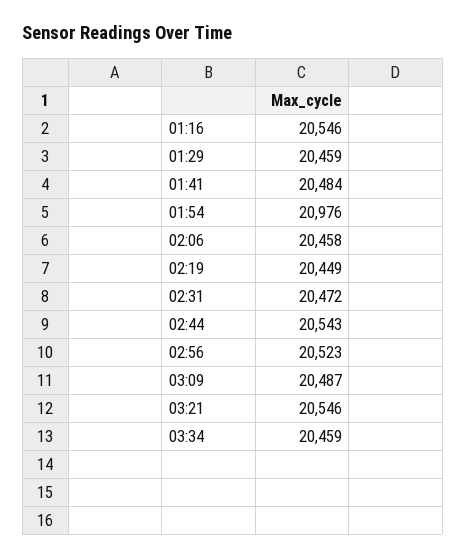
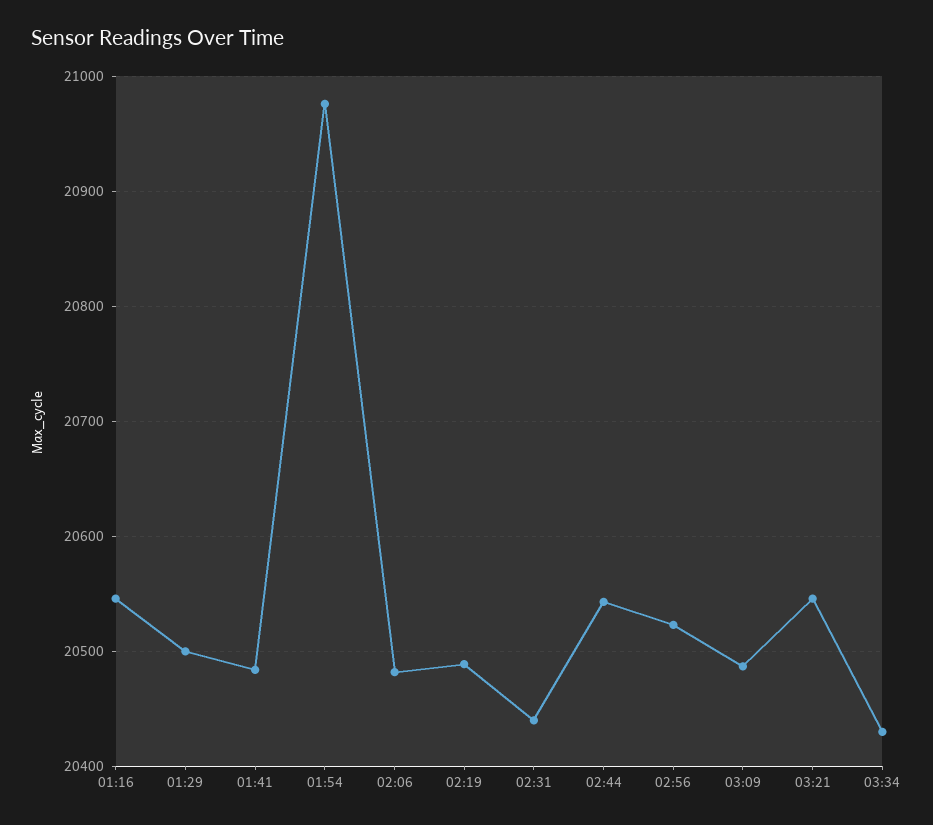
01:29: 20459 -> 20500
02:06: 20458 -> 20480
02:19: 20449 -> 20490
02:31: 20472 -> 20440
03:34: 20459 -> 20430

